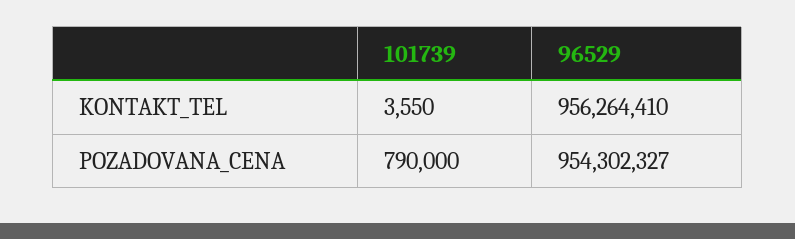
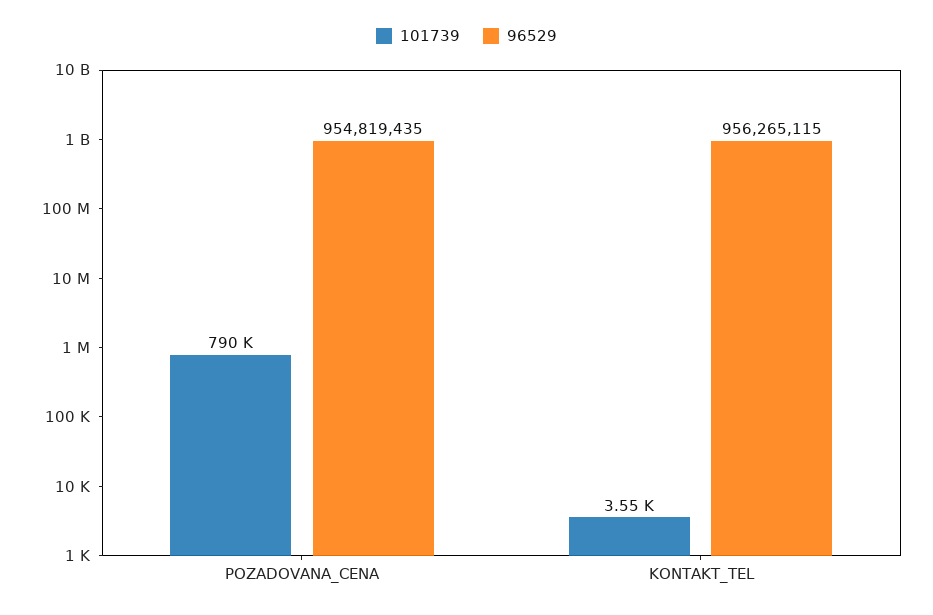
96529, KONTAKT_TEL: 956264410 -> 956265115
96529, POZADOVANA_CENA: 954302327 -> 954819435

